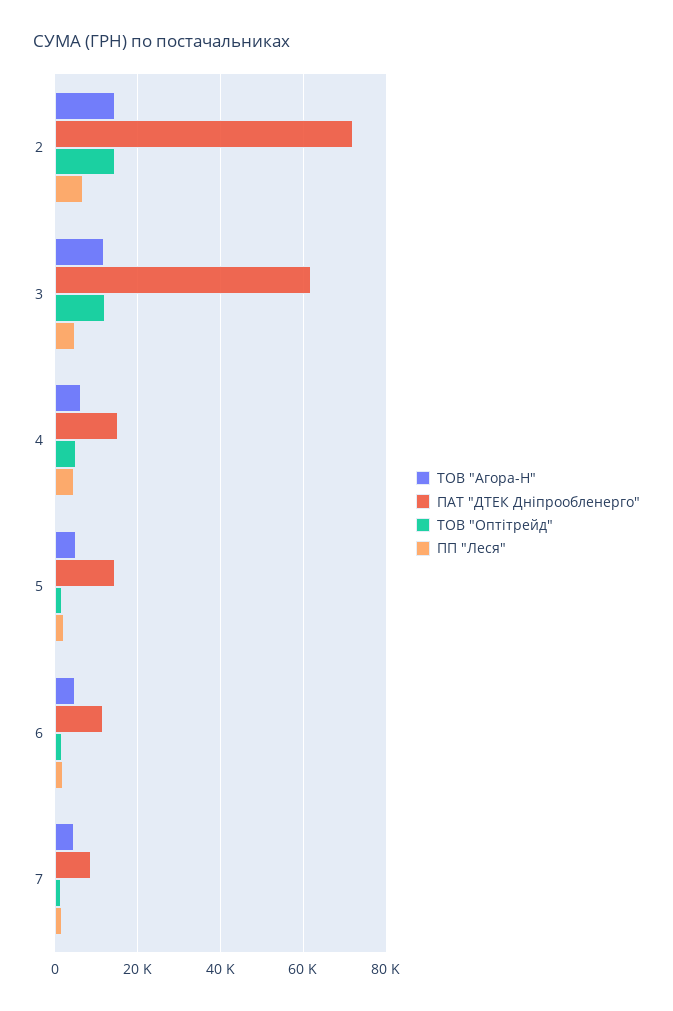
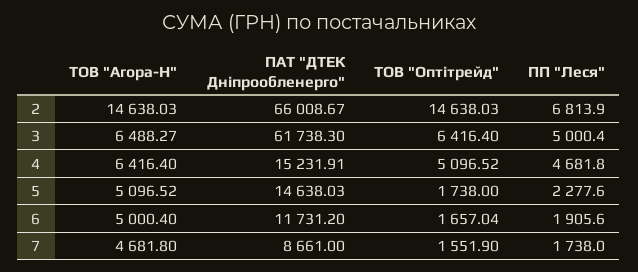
ПАТ "ДТЕК Дніпрообленерго", 2: 72000 -> 66008.67
ТОВ "Агора-Н", 3: 12000 -> 6488.27
ТОВ "Оптітрейд", 3: 12000 -> 6416.4

